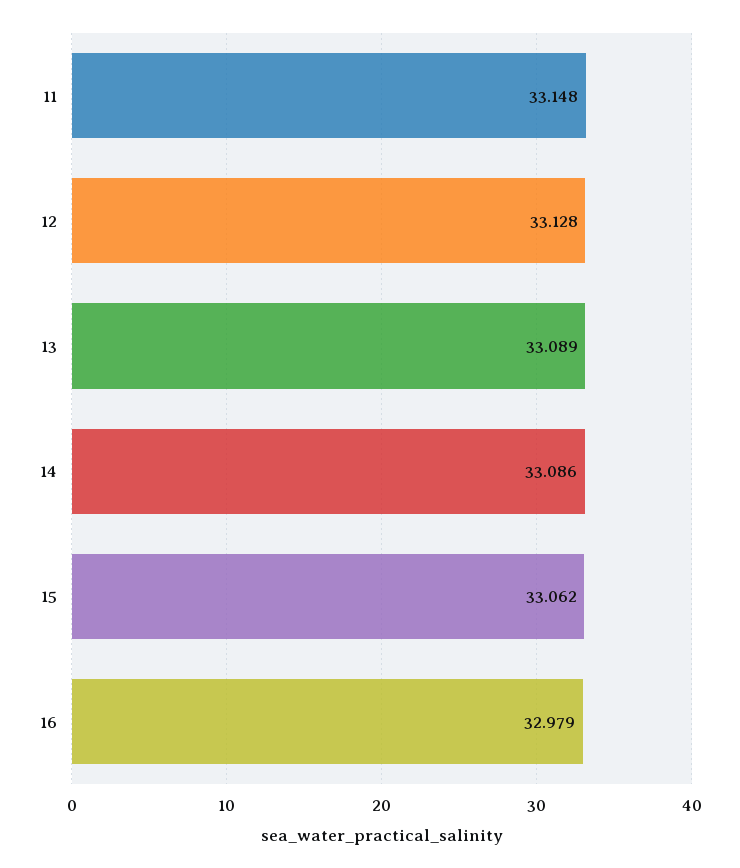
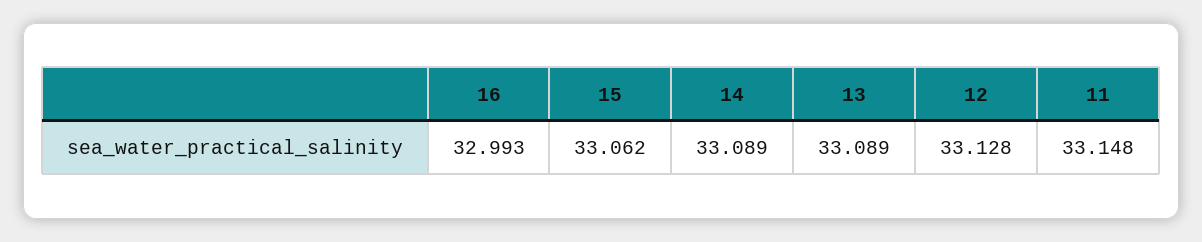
14: 33.086 -> 33.089
16: 32.979 -> 32.993

